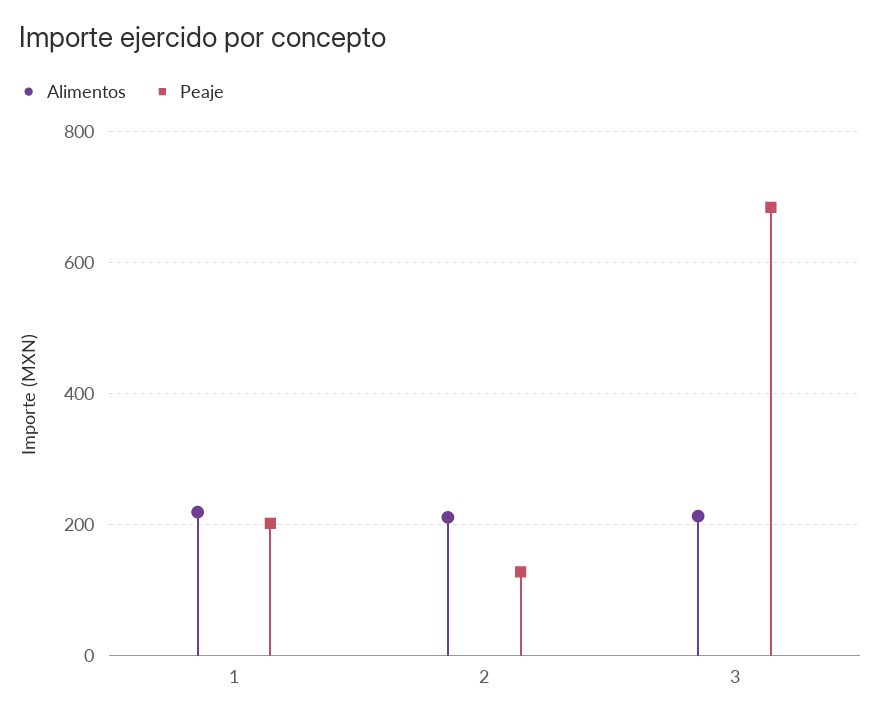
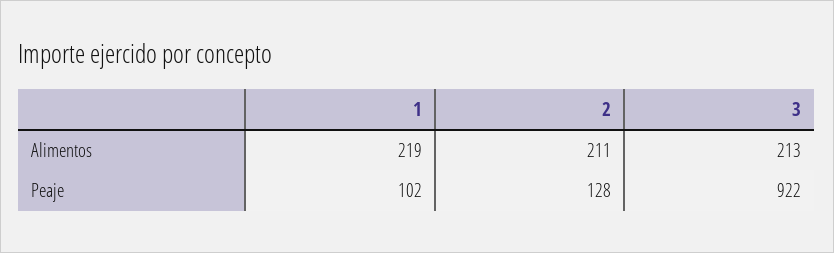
Peaje, 1: 200 -> 102
Peaje, 3: 680 -> 922

